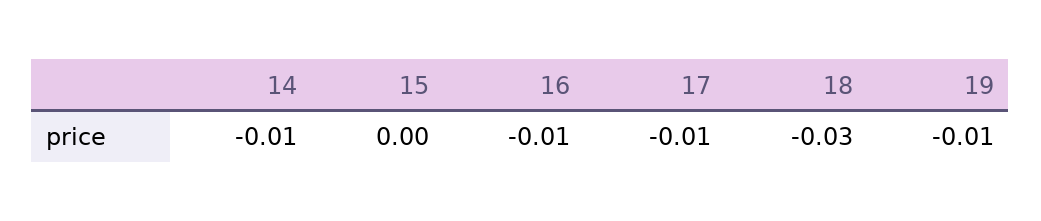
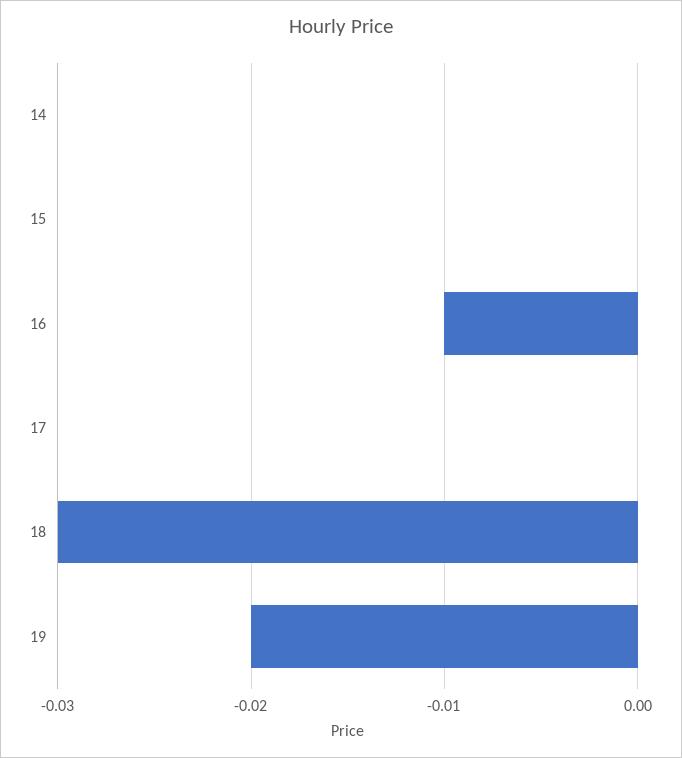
14: -0.01 -> 0
17: -0.01 -> 0
19: -0.01 -> -0.02

